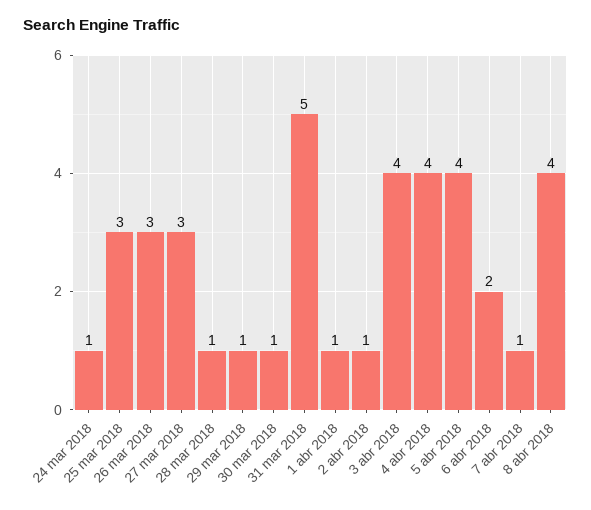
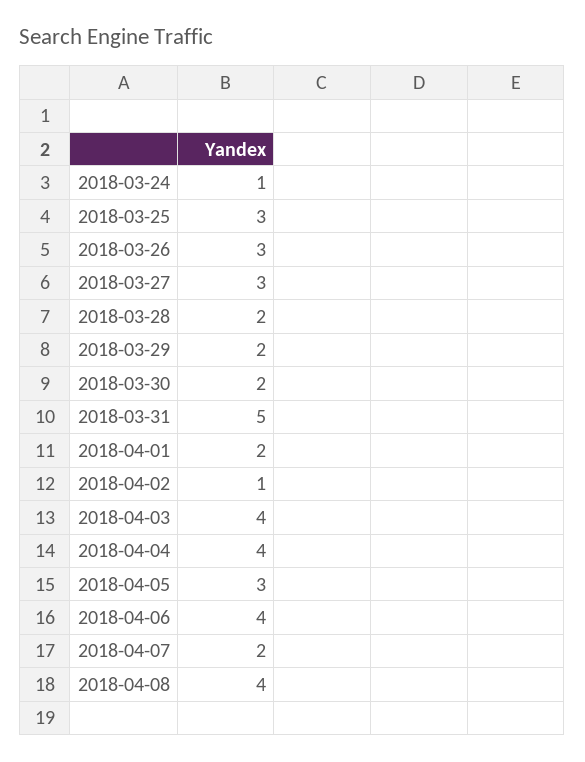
28 mar 2018: 1 -> 2
29 mar 2018: 1 -> 2
30 mar 2018: 1 -> 2
1 abr 2018: 1 -> 2
5 abr 2018: 4 -> 3
6 abr 2018: 2 -> 4
7 abr 2018: 1 -> 2

